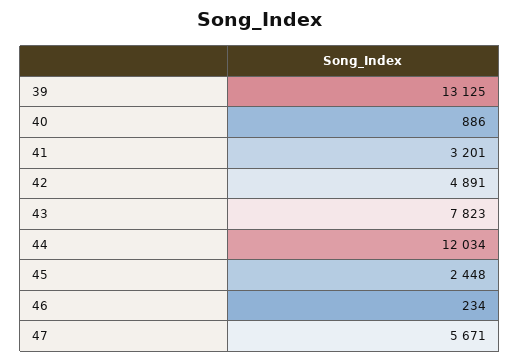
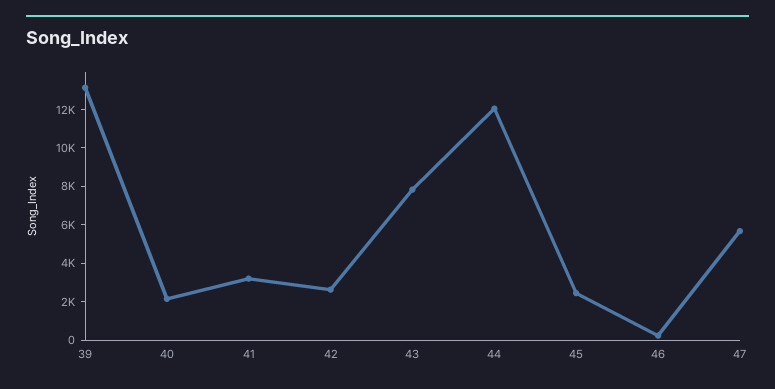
40: 886 -> 2000
42: 4891 -> 2500

